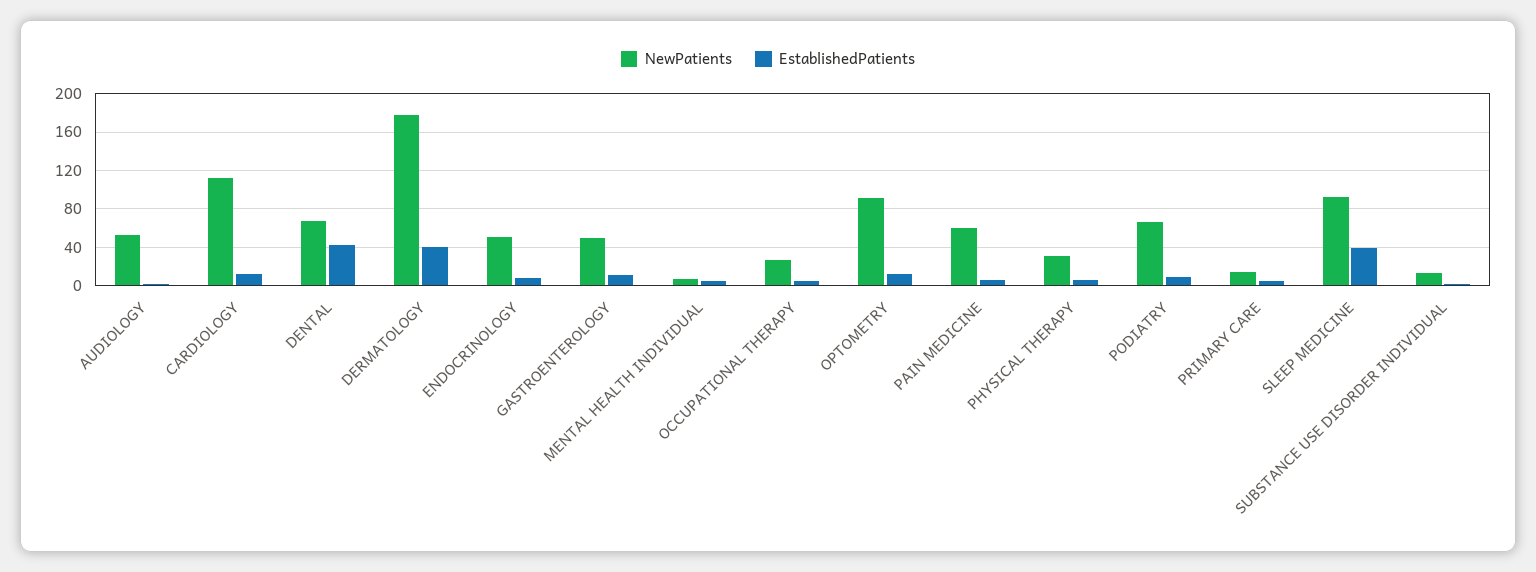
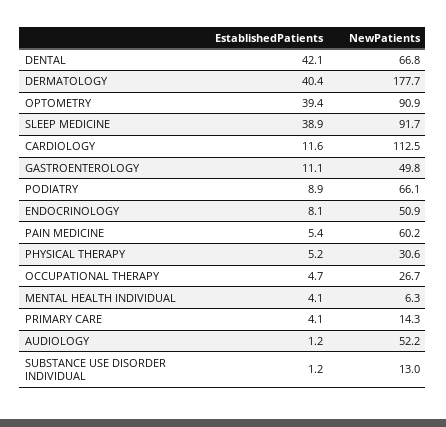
EstablishedPatients, OPTOMETRY: 10 -> 39.4

